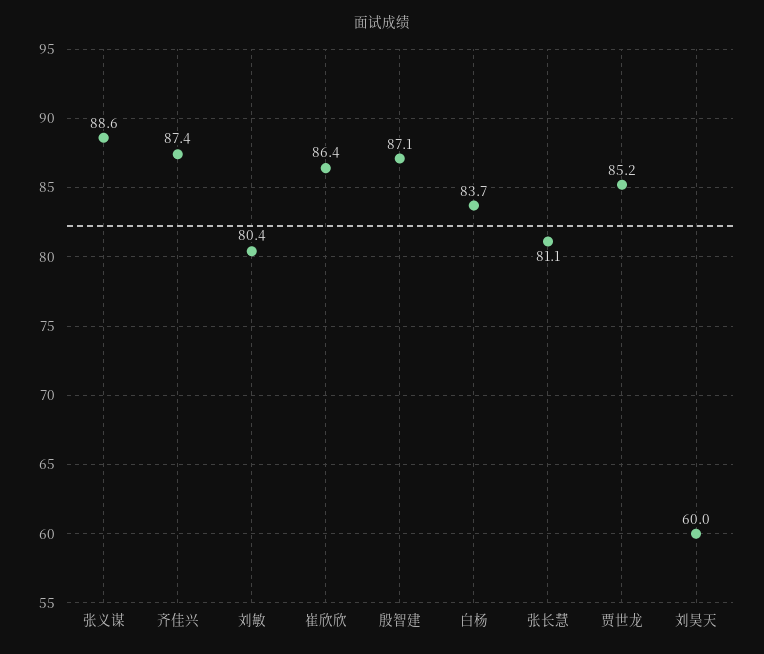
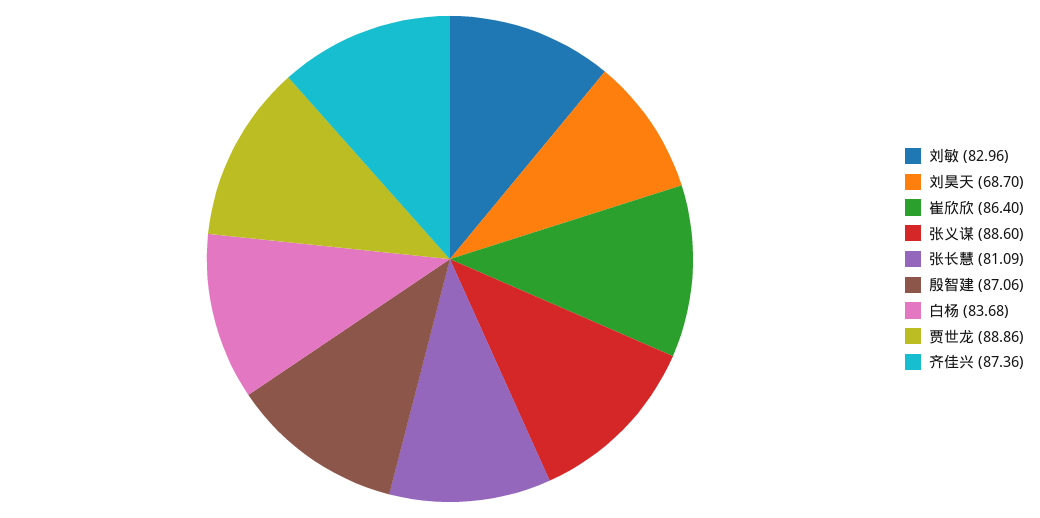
刘敏: 80.4 -> 82.96
贾世龙: 85.2 -> 88.86
刘昊天: 60 -> 68.7

